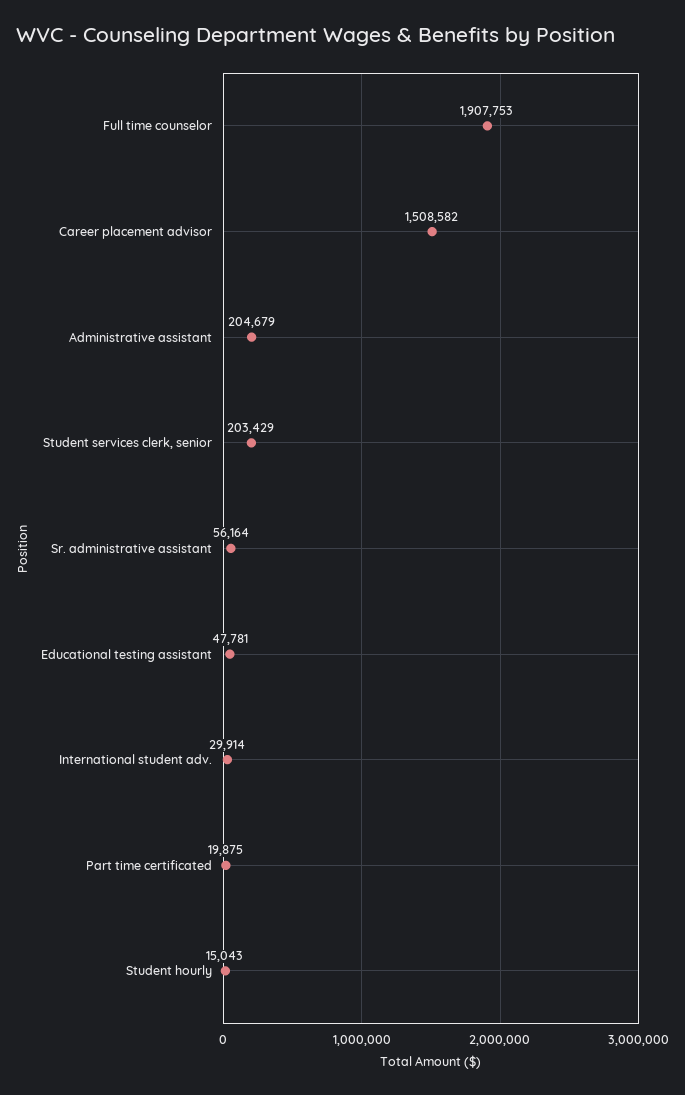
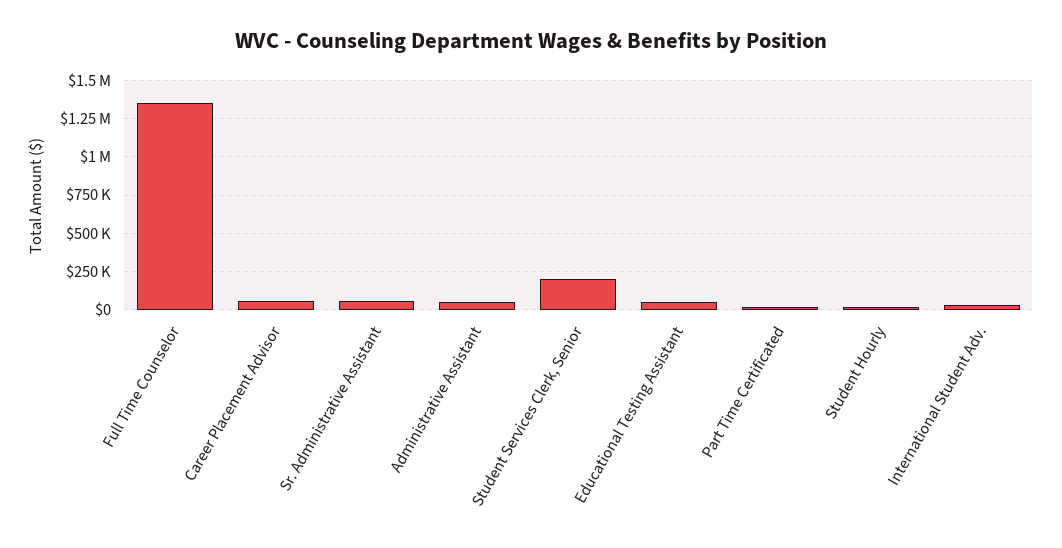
Full time counselor: 1907753 -> 1350000
Career placement advisor: 1508582 -> 50000
Administrative assistant: 204679 -> 50000

